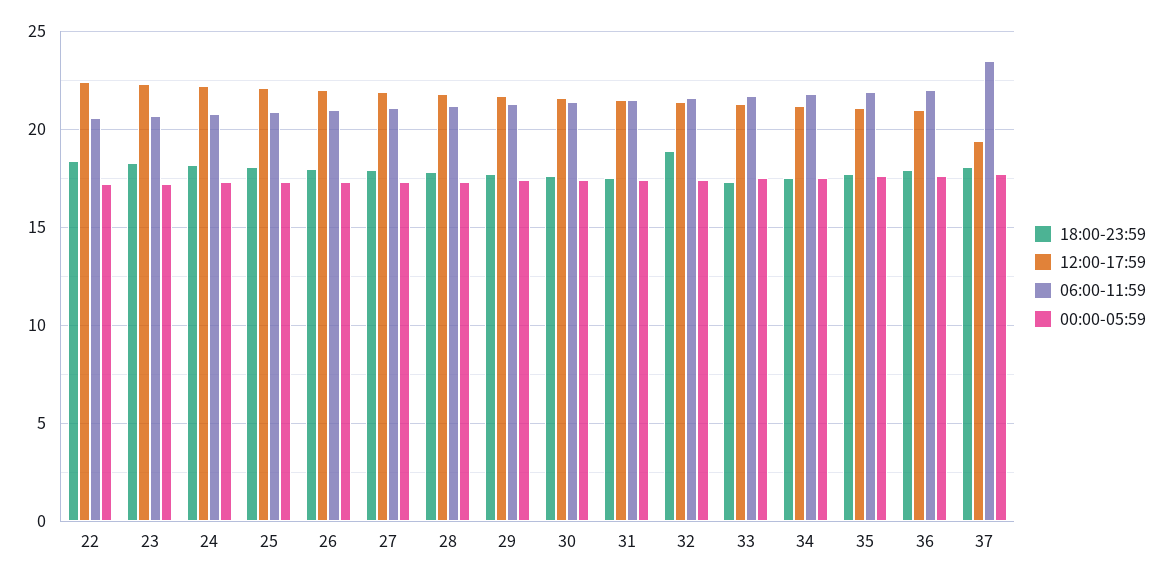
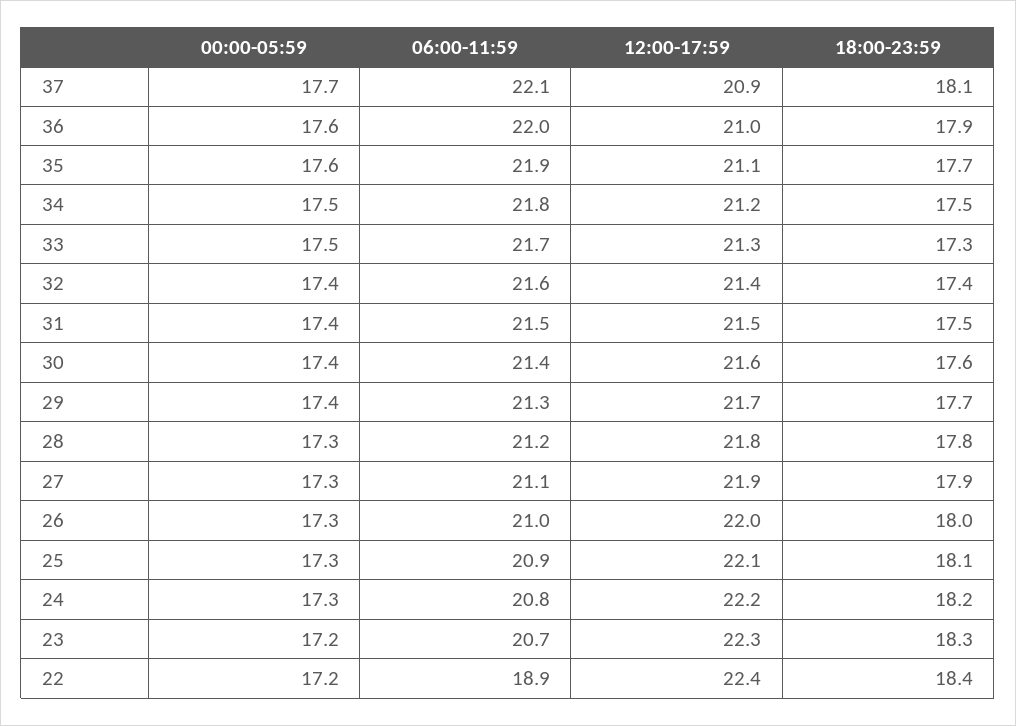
06:00-11:59, 22: 20.5 -> 18.9
18:00-23:59, 32: 19 -> 17.4
12:00-17:59, 37: 19.5 -> 20.9
06:00-11:59, 37: 23.5 -> 22.1

